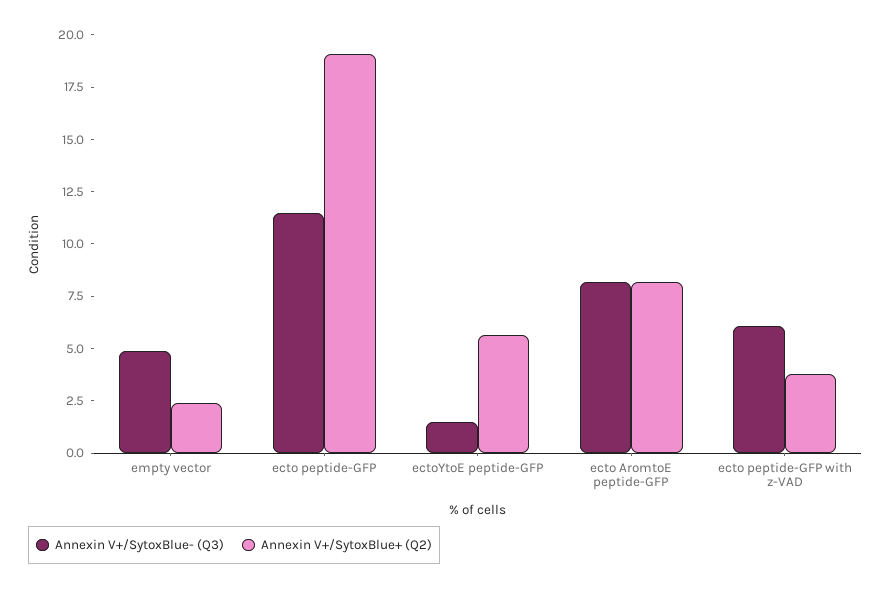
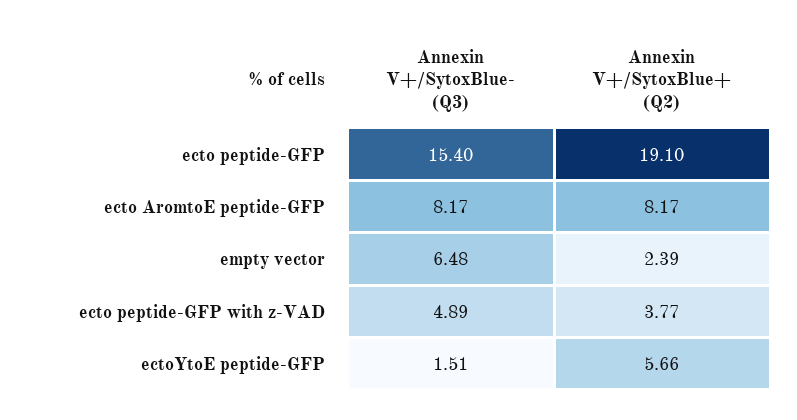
Annexin V+/SytoxBlue- (Q3), empty vector: 5 -> 6.48
Annexin V+/SytoxBlue- (Q3), ecto peptide-GFP: 11.5 -> 15.4
Annexin V+/SytoxBlue- (Q3), ecto peptide-GFP with z-VAD: 6 -> 4.89

